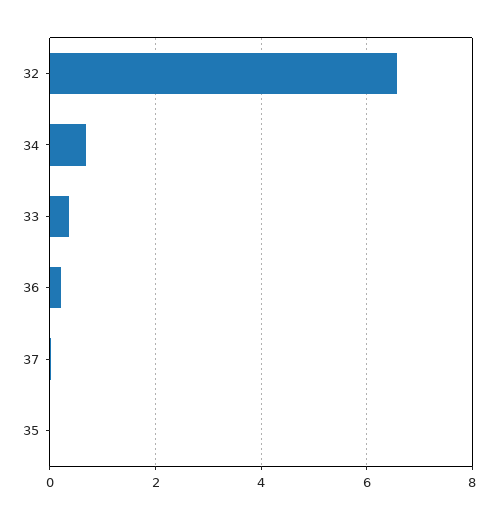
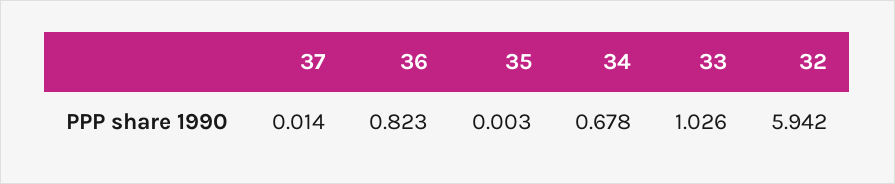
32: 6.6 -> 5.942
33: 0.4 -> 1.026
36: 0.2 -> 0.823

